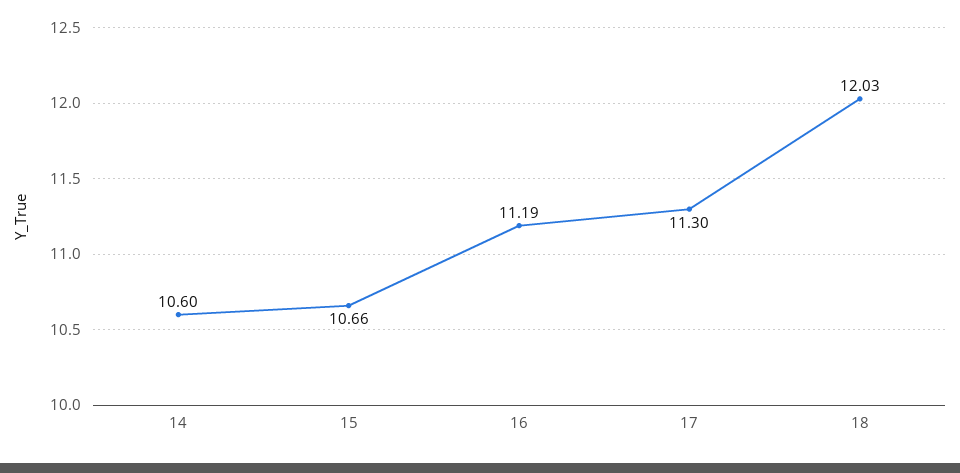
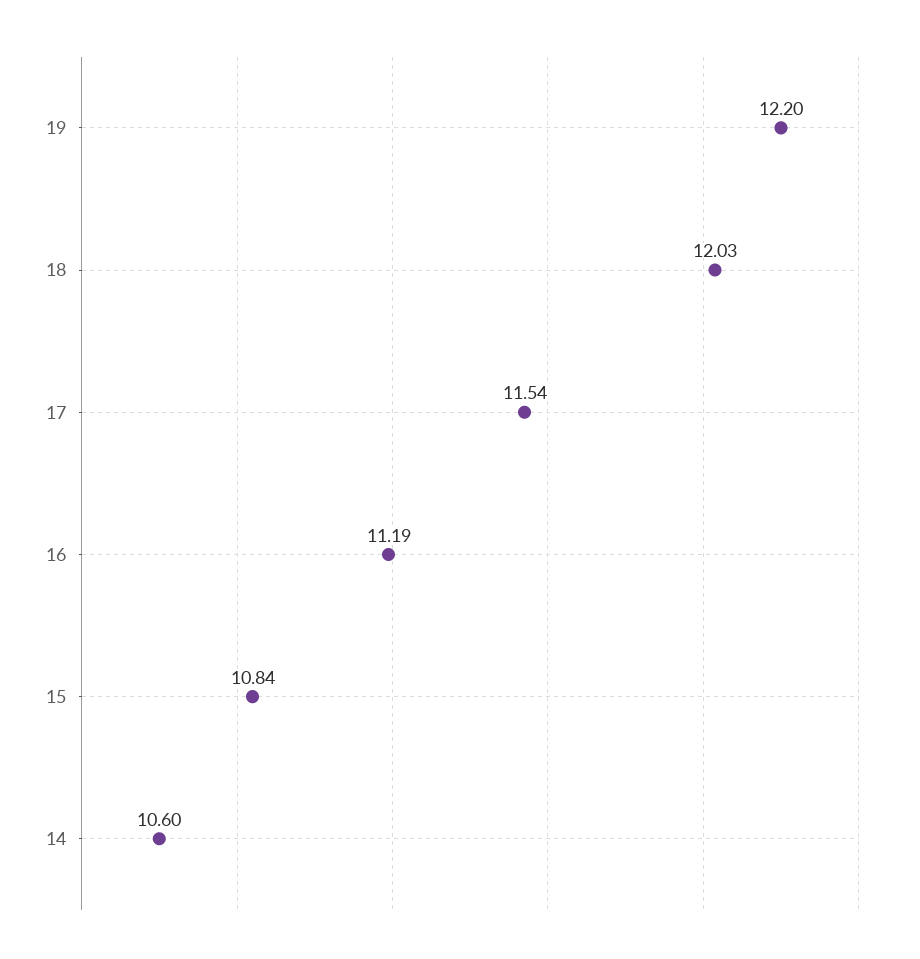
15: 10.66 -> 10.84
17: 11.3 -> 11.54
19: none -> 12.2

